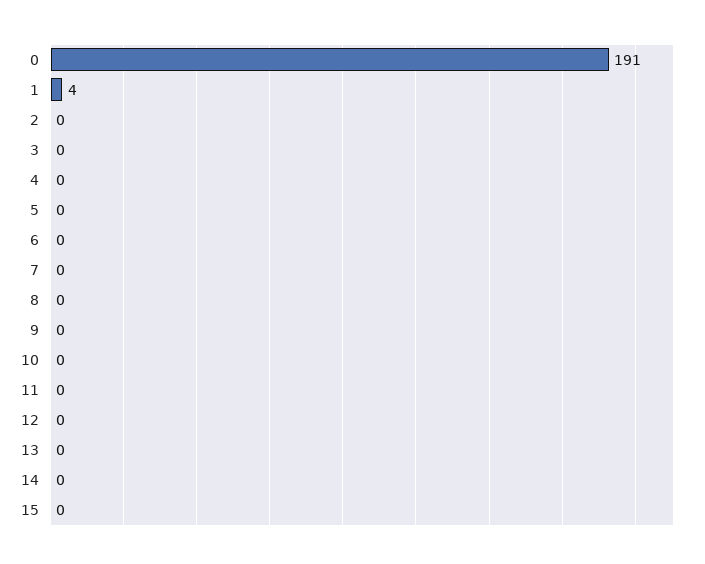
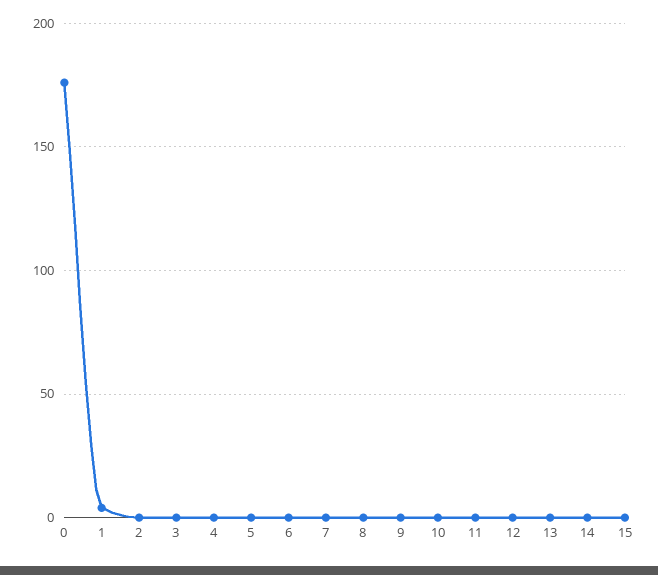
0: 191 -> 175

